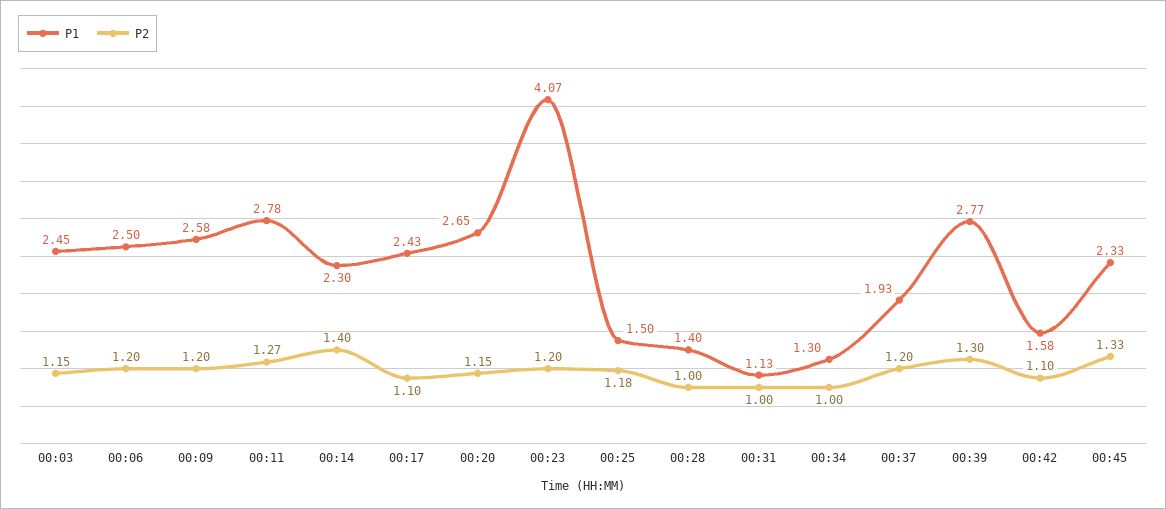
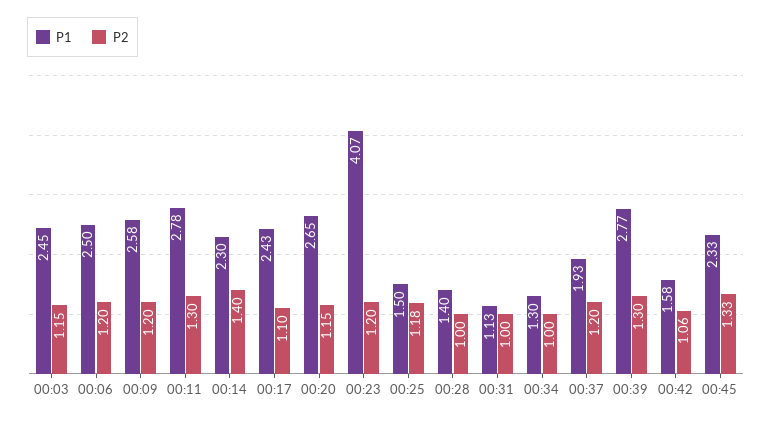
P2, 00:11: 1.27 -> 1.3
P2, 00:42: 1.1 -> 1.06

